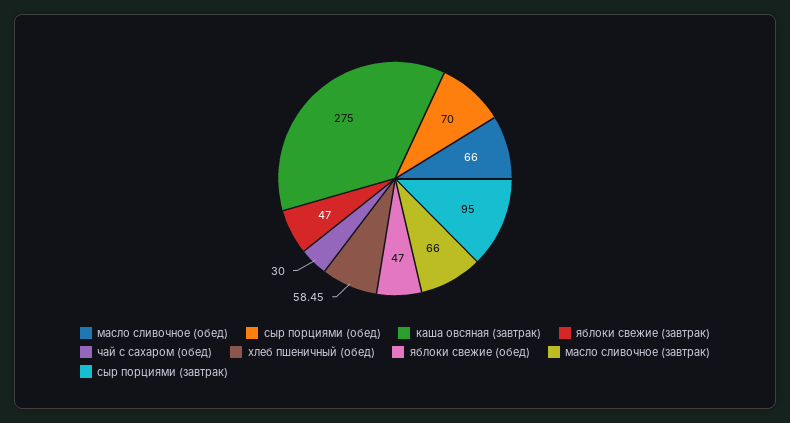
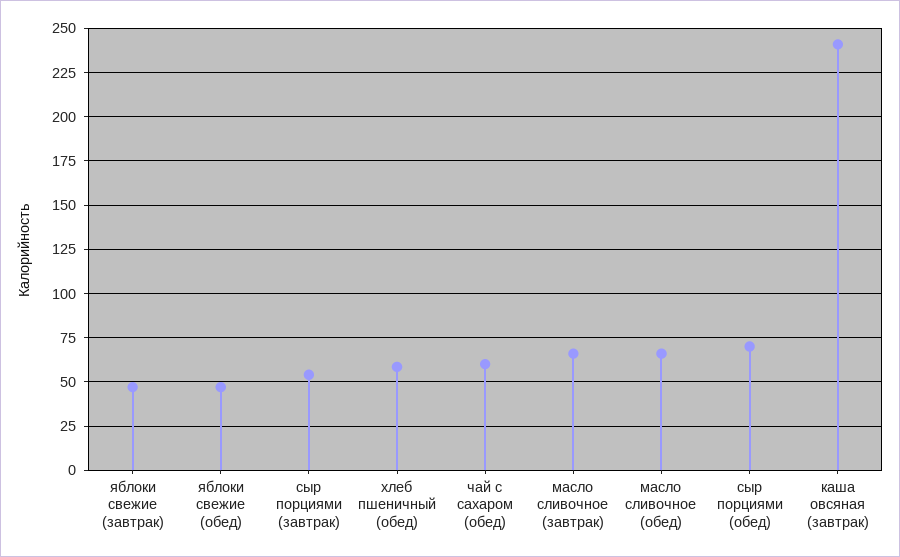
каша овсяная (завтрак): 275 -> 240
чай с сахаром (обед): 30 -> 60
сыр порциями (завтрак): 95 -> 55

